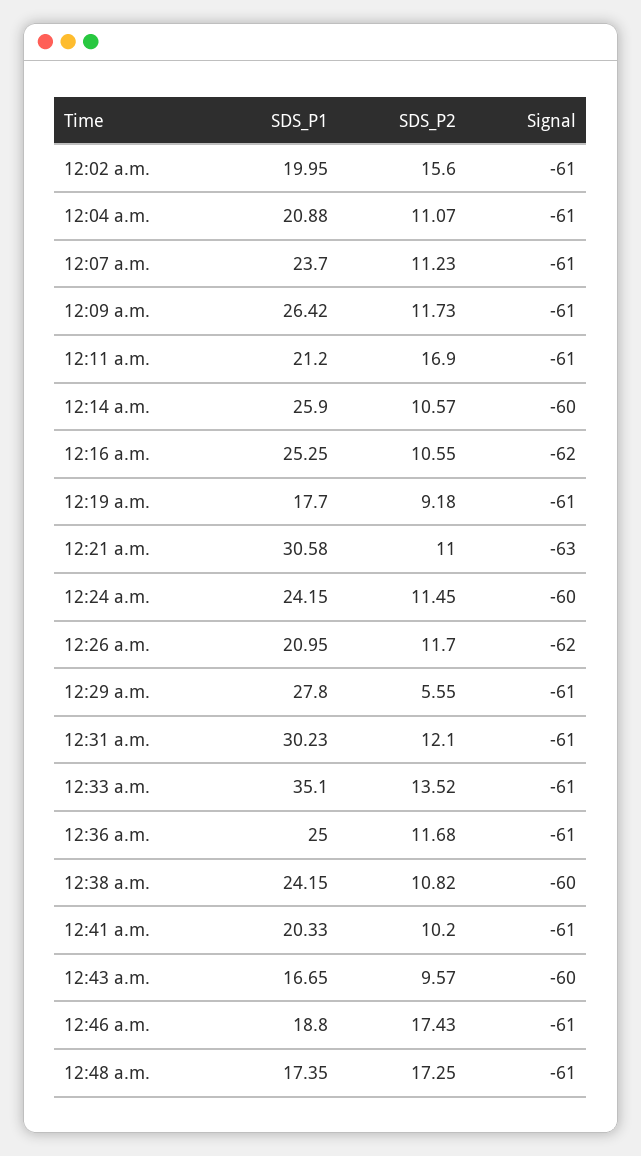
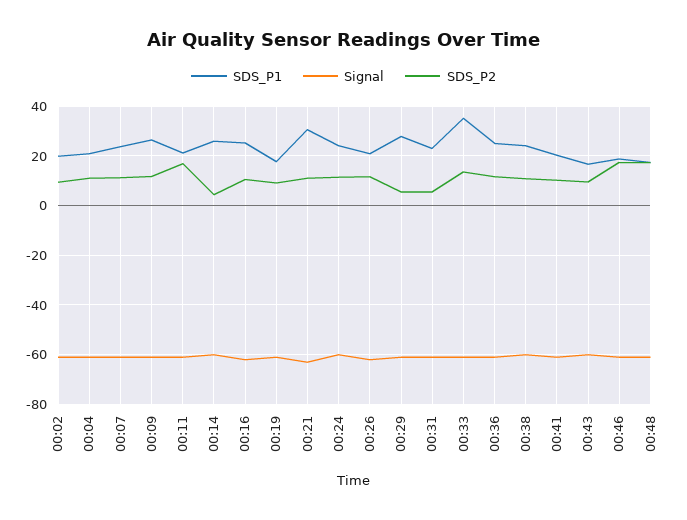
SDS_P2, 12:02 a.m.: 15.6 -> 10
SDS_P2, 12:14 a.m.: 10.57 -> 5
SDS_P1, 12:31 a.m.: 30.23 -> 22.5
SDS_P2, 12:31 a.m.: 12.1 -> 5

